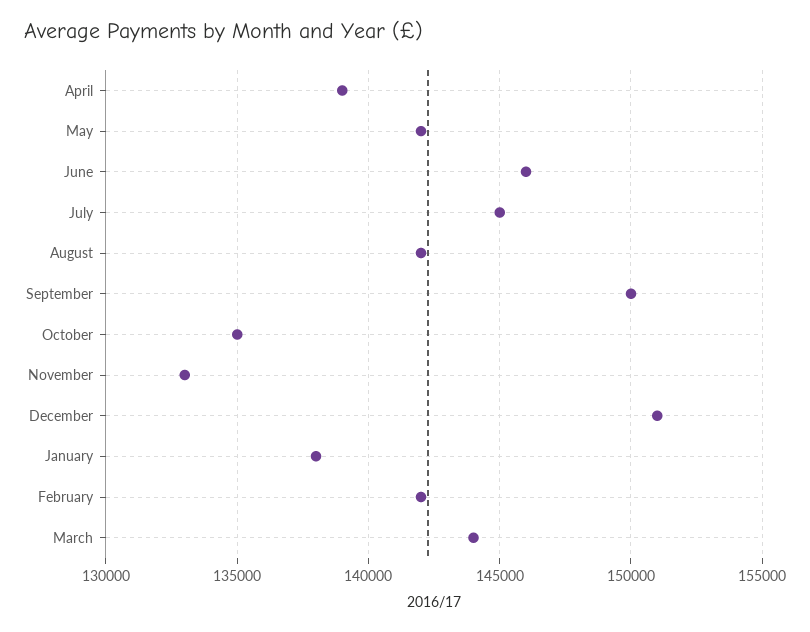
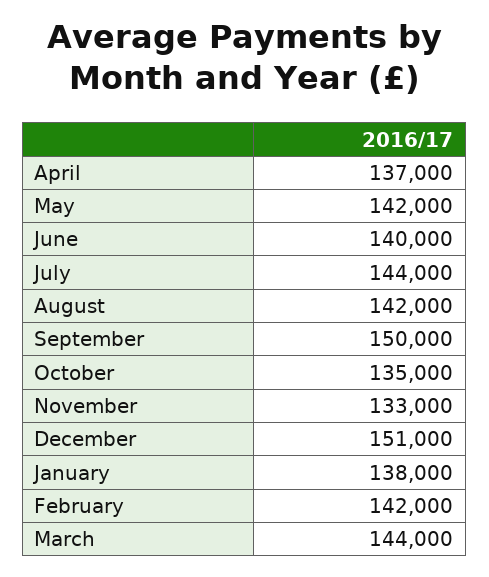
April: 139000 -> 137000
June: 146000 -> 140000
July: 145000 -> 144000

